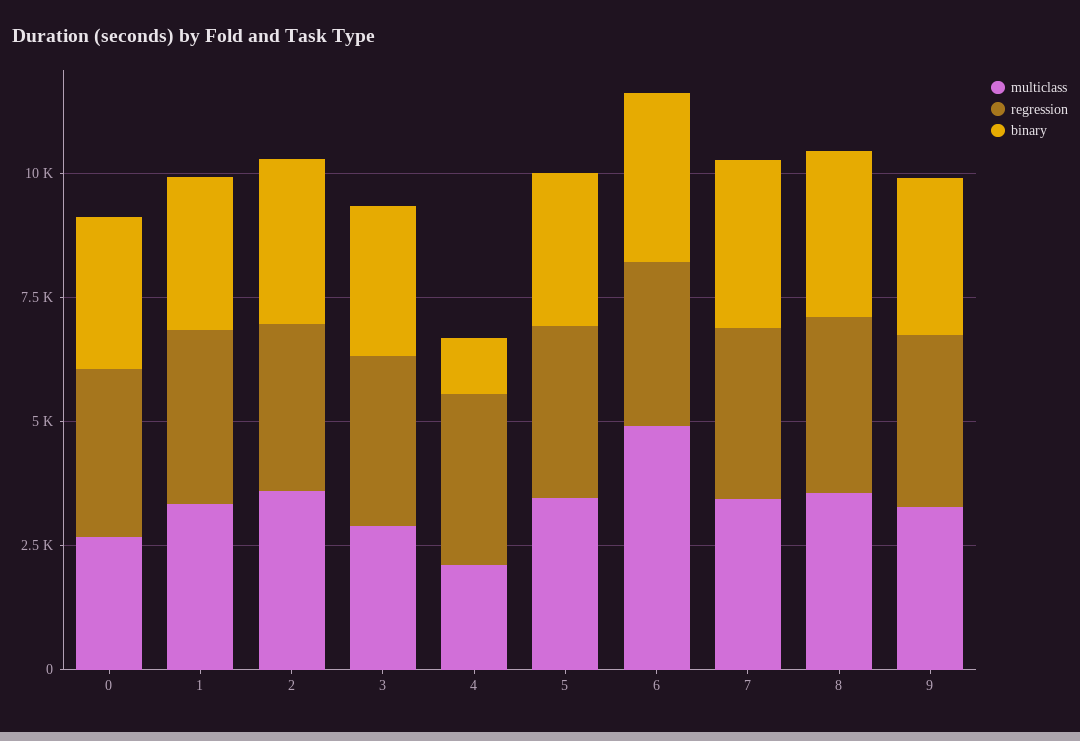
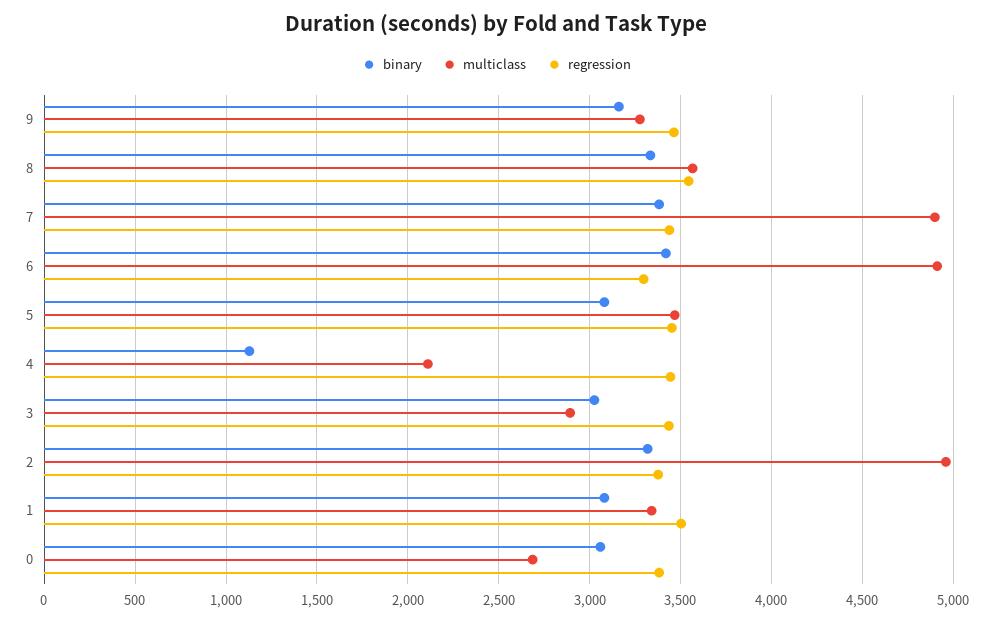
multiclass, 2: 3500 -> 4950
multiclass, 7: 3500 -> 4900

